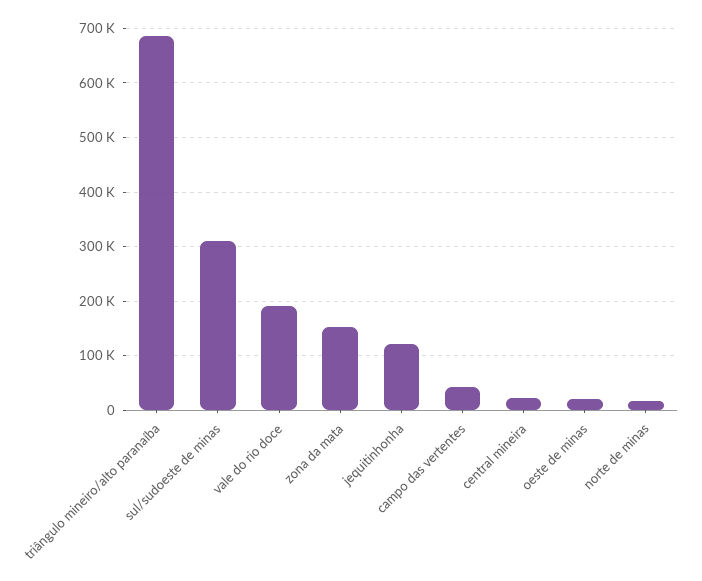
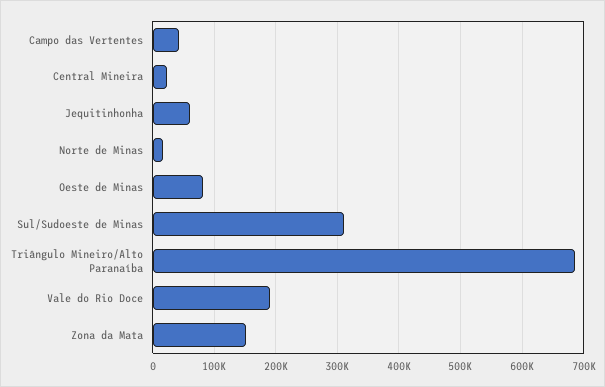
jequitinhonha: 120000 -> 60000
oeste de minas: 20000 -> 80000

